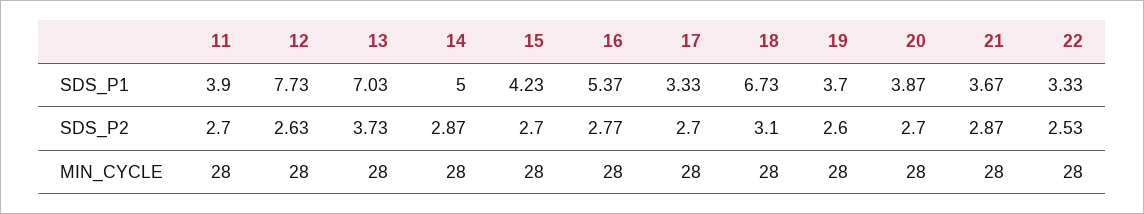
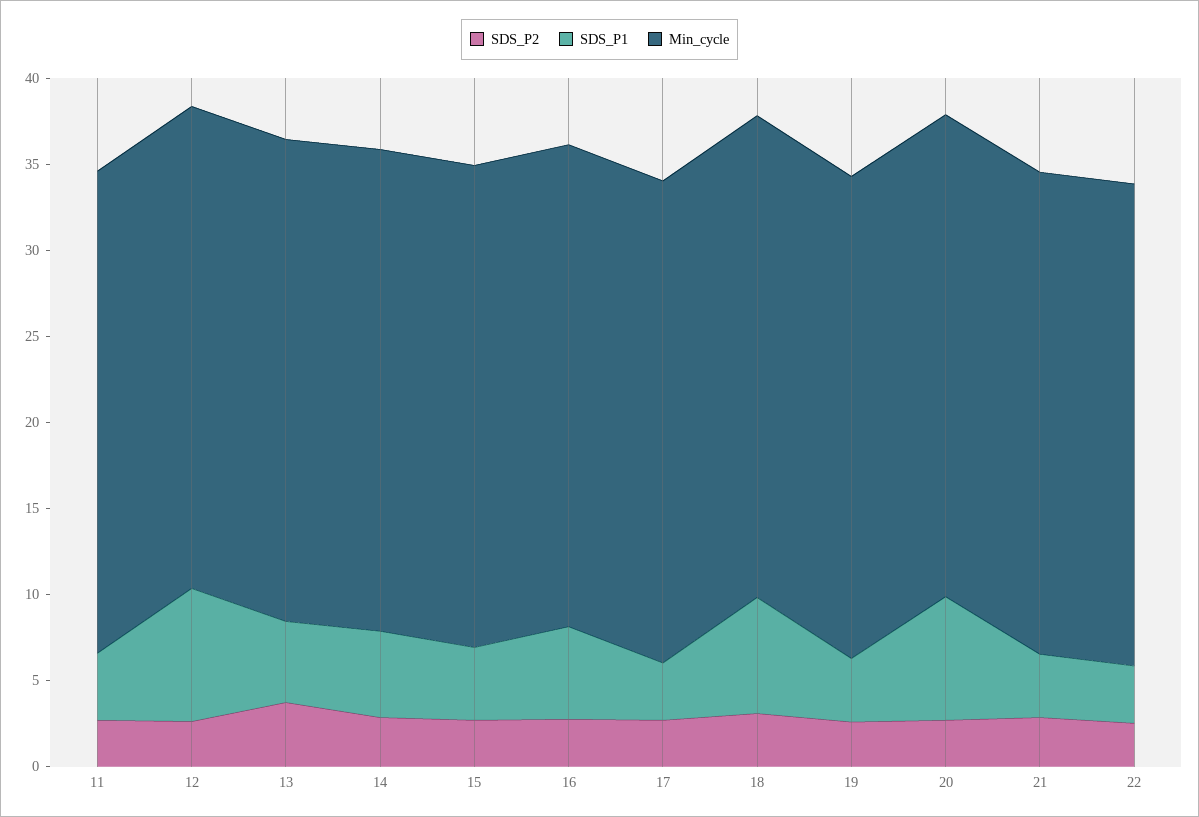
SDS_P1, 13: 7.03 -> 5
SDS_P1, 20: 3.87 -> 7

